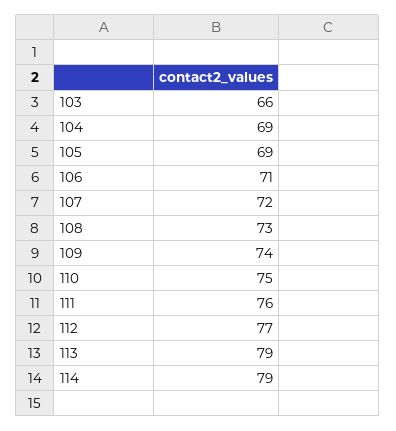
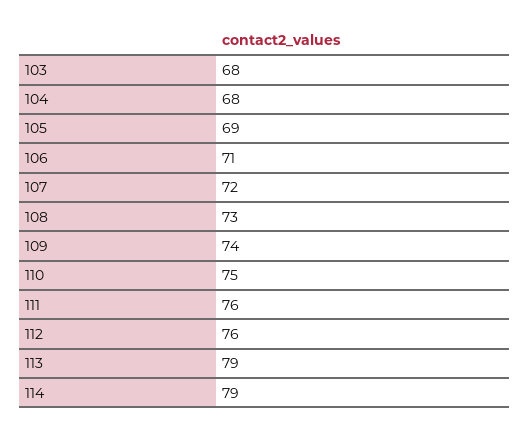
103: 66 -> 68
104: 69 -> 68
112: 77 -> 76

